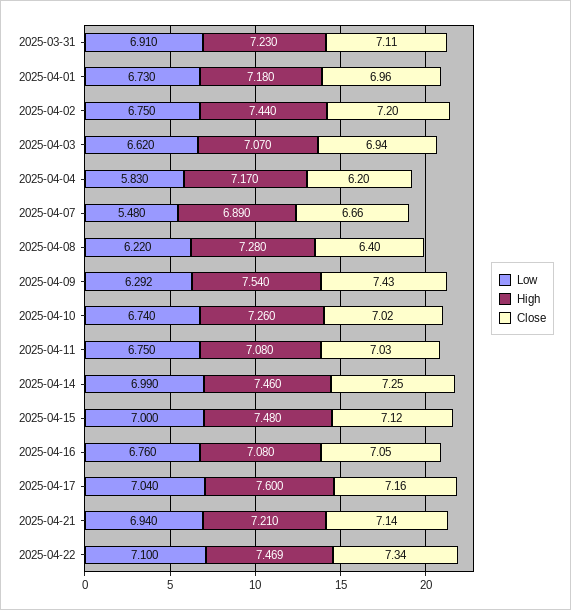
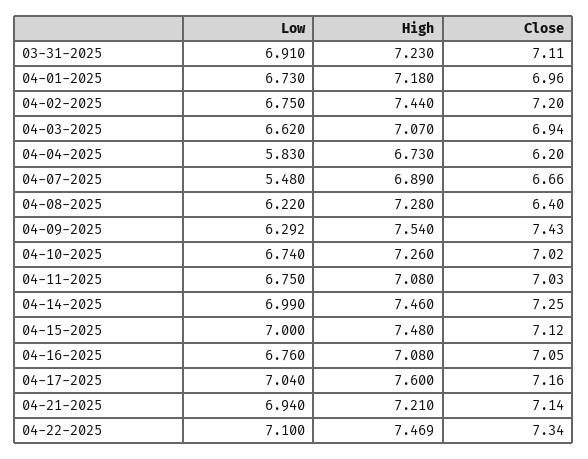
High, 2025-04-04: 7.17 -> 6.73

